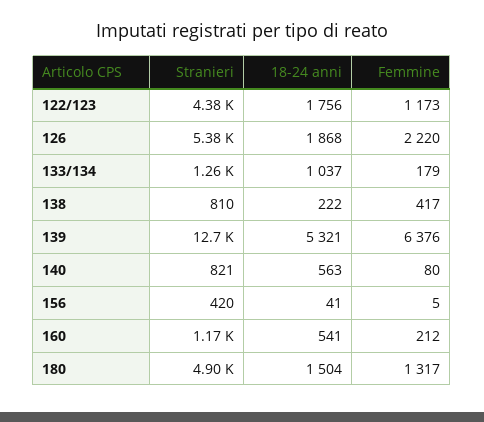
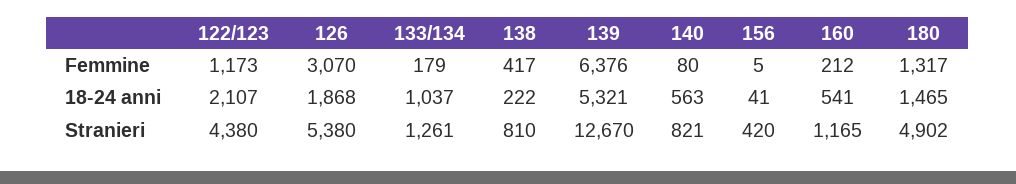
18-24 anni, 122/123: 1756 -> 2107
Femmine, 126: 2220 -> 3070
18-24 anni, 180: 1504 -> 1465

